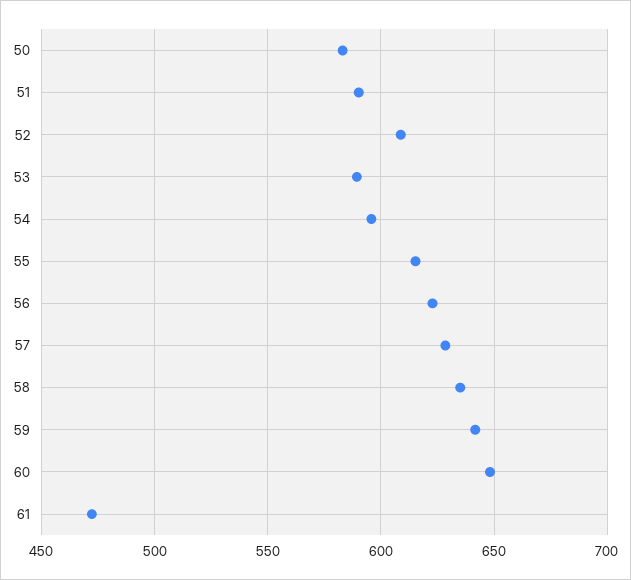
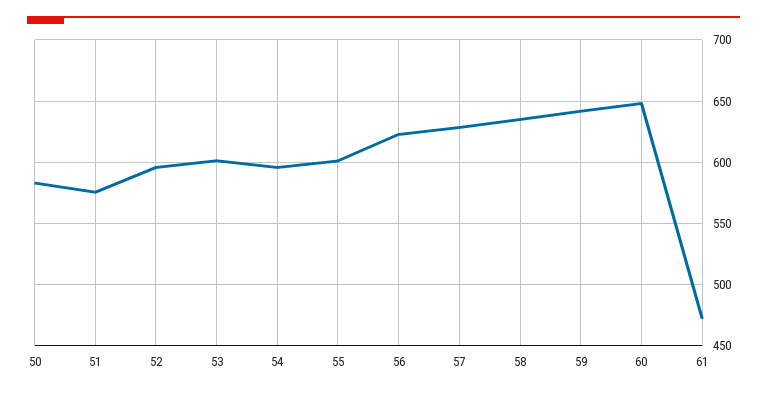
51: 590 -> 575
52: 610 -> 595
53: 590 -> 600
55: 615 -> 600

